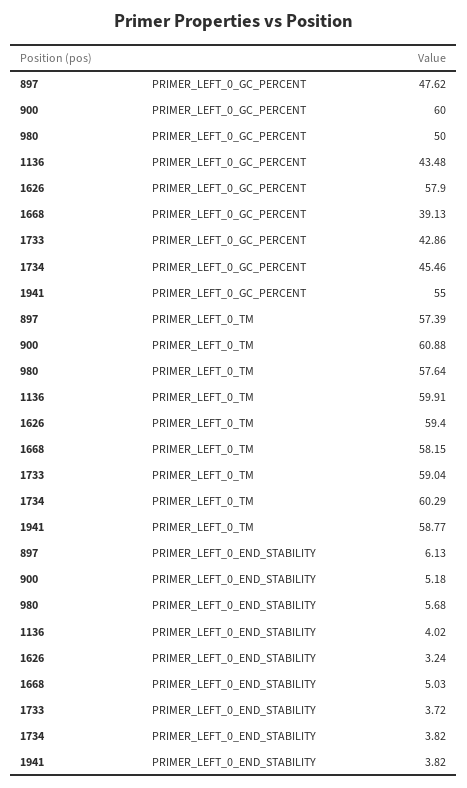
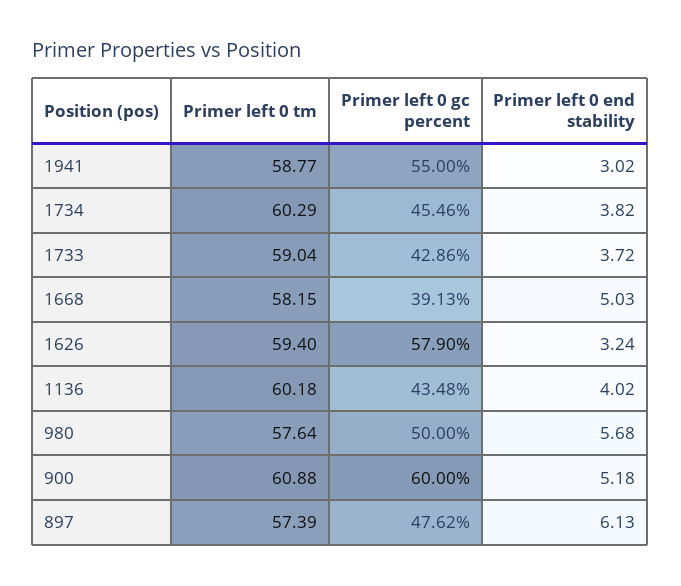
1136, PRIMER_LEFT_0_TM: 59.91 -> 60.18
1941, PRIMER_LEFT_0_END_STABILITY: 3.82 -> 3.02

